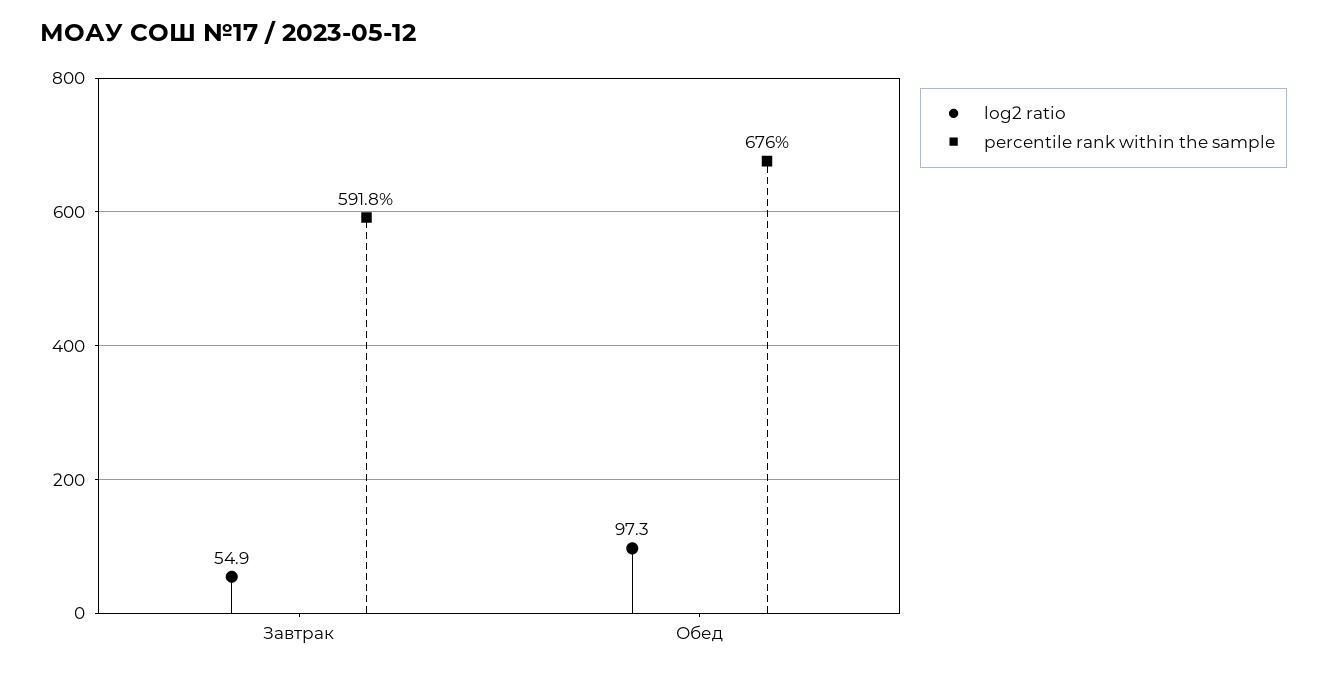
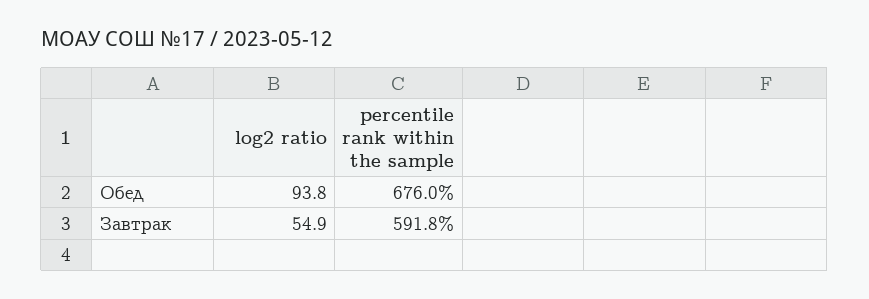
log2 ratio, Обед: 97.3 -> 93.8

